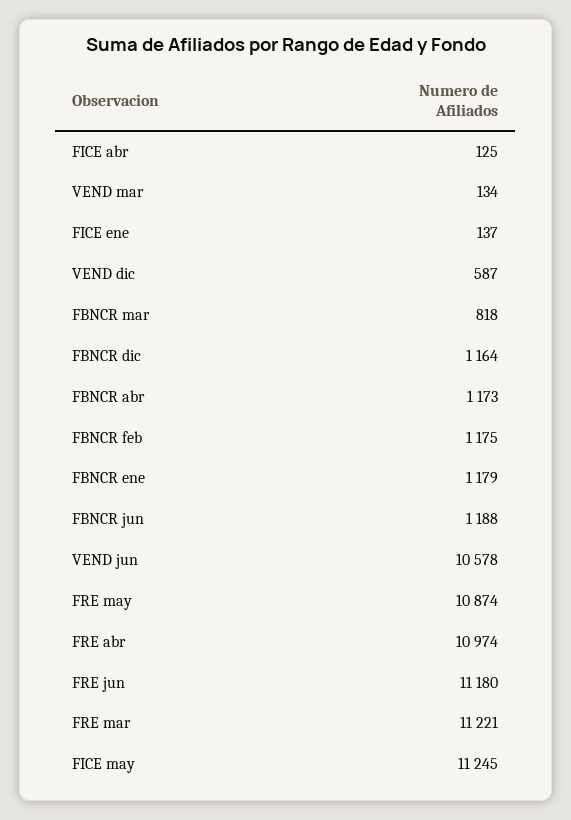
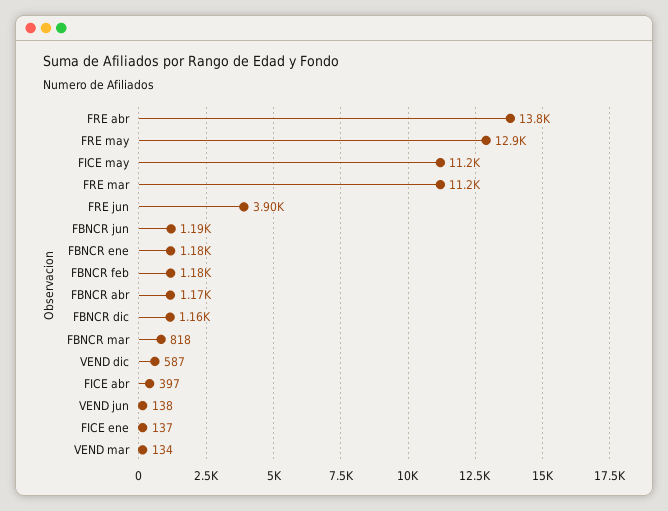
FICE abr: 125 -> 397
VEND jun: 10578 -> 138
FRE may: 10874 -> 12900
FRE abr: 10974 -> 13800
FRE jun: 11180 -> 3900

